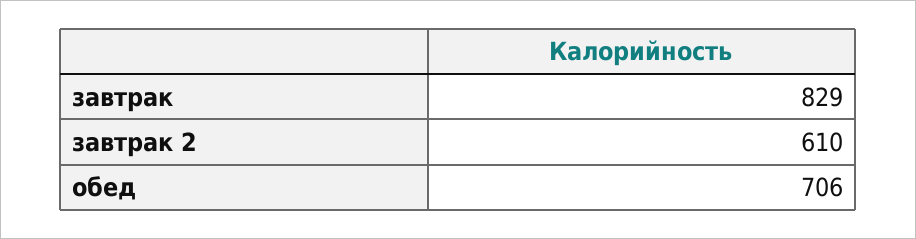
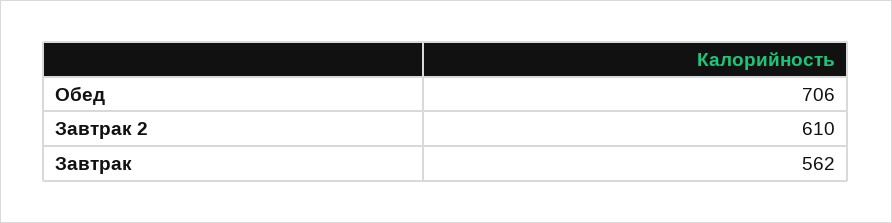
завтрак: 829 -> 562

